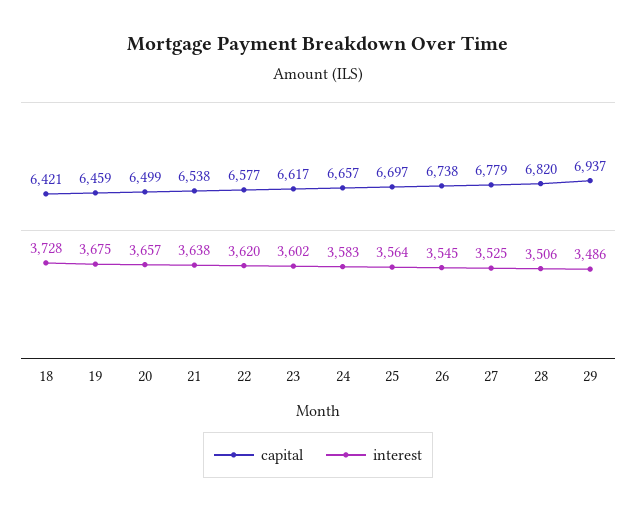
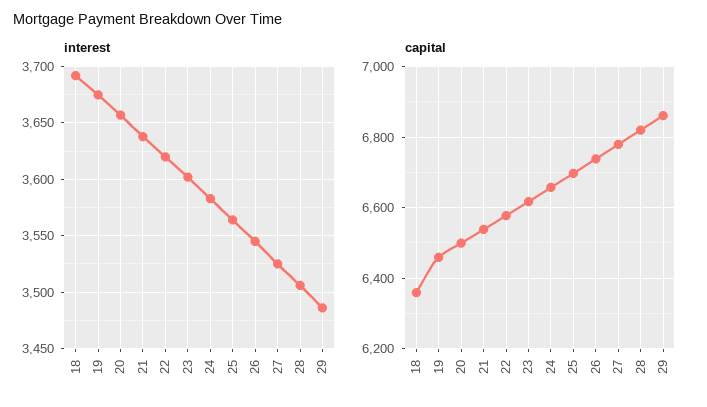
capital, 18: 6421 -> 6360
interest, 18: 3728 -> 3690
capital, 29: 6937 -> 6860

